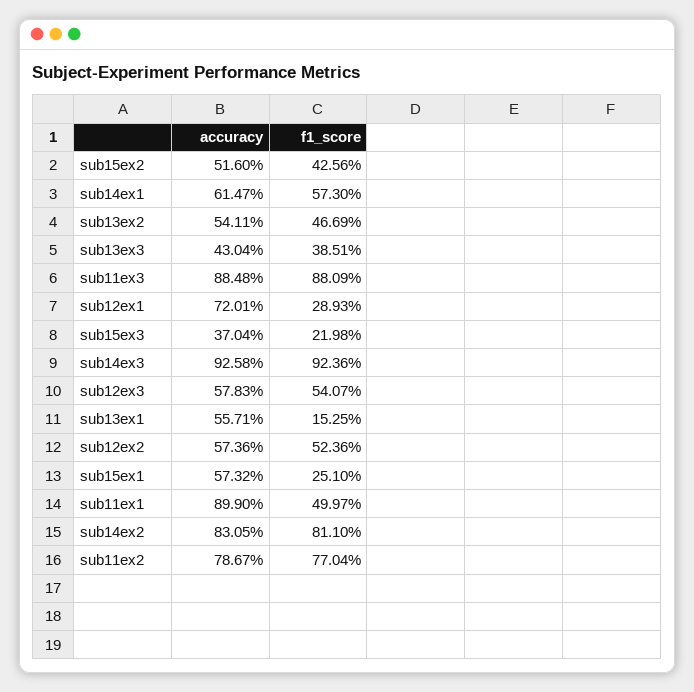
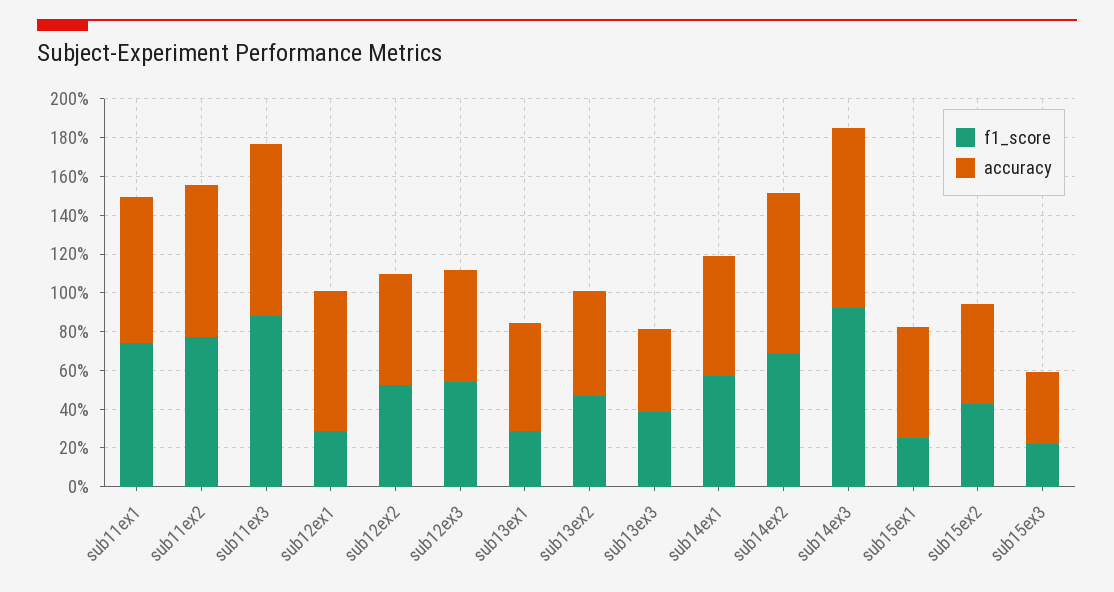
f1_score, sub13ex1: 15.25 -> 30
accuracy, sub11ex1: 89.9 -> 75
f1_score, sub11ex1: 49.97 -> 75
f1_score, sub14ex2: 81.1 -> 70

